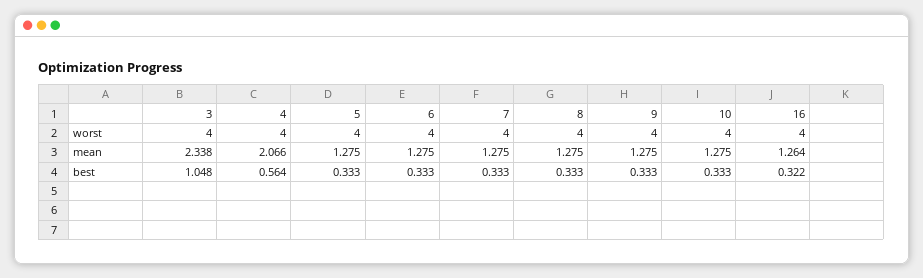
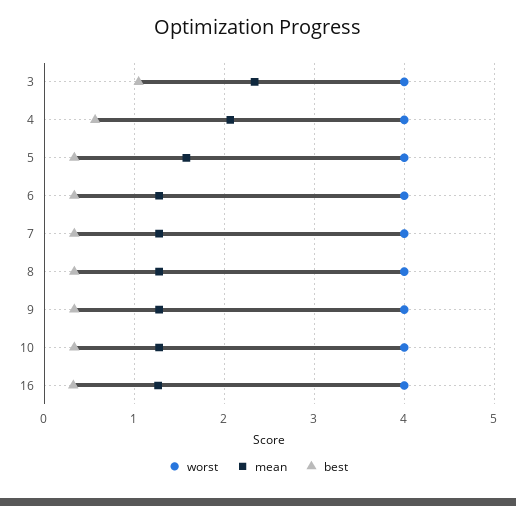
mean, 5: 1.275 -> 1.6

